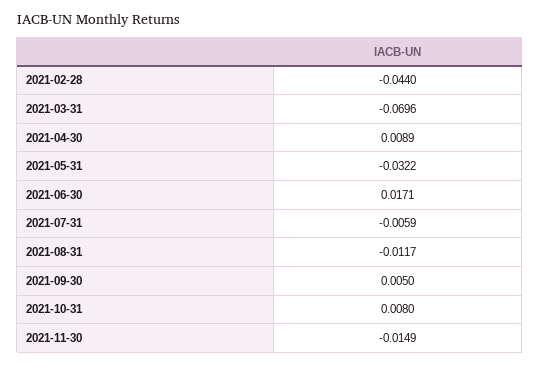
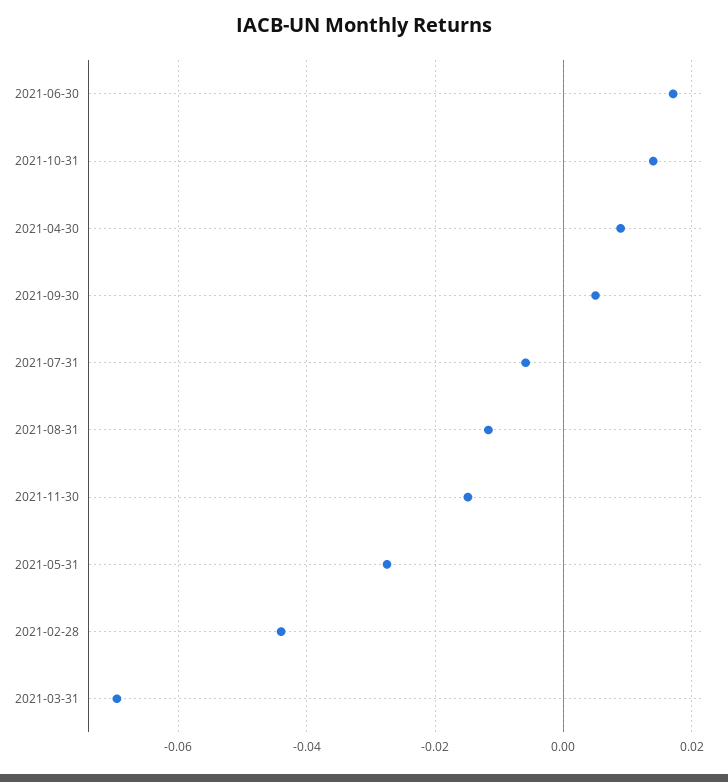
2021-05-31: -0.0322 -> -0.028
2021-10-31: 0.008 -> 0.014

